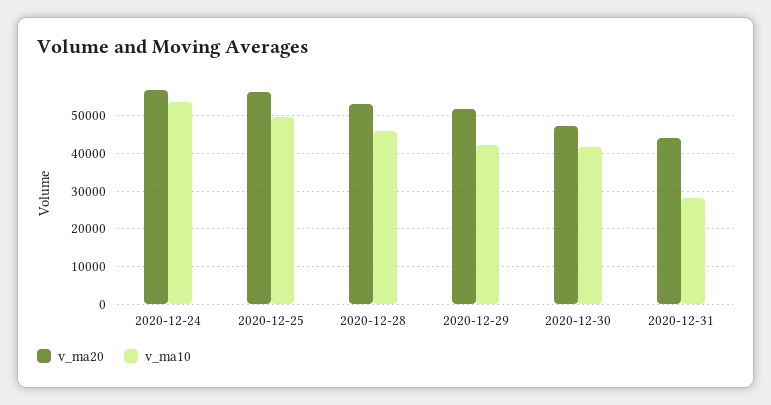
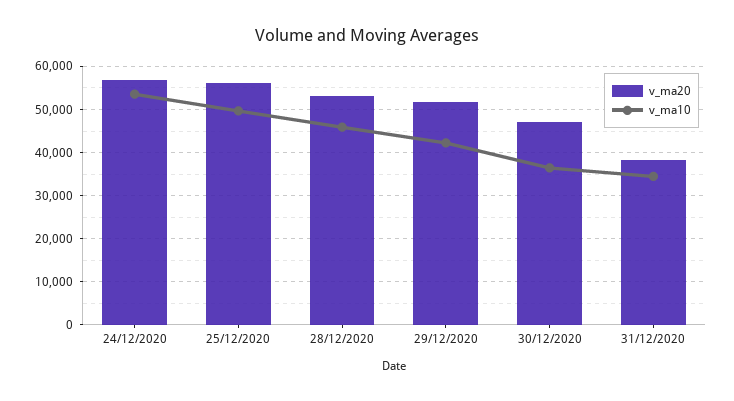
v_ma10, 2020-12-30: 42000 -> 36000
v_ma20, 2020-12-31: 44000 -> 38000
v_ma10, 2020-12-31: 28000 -> 34000

